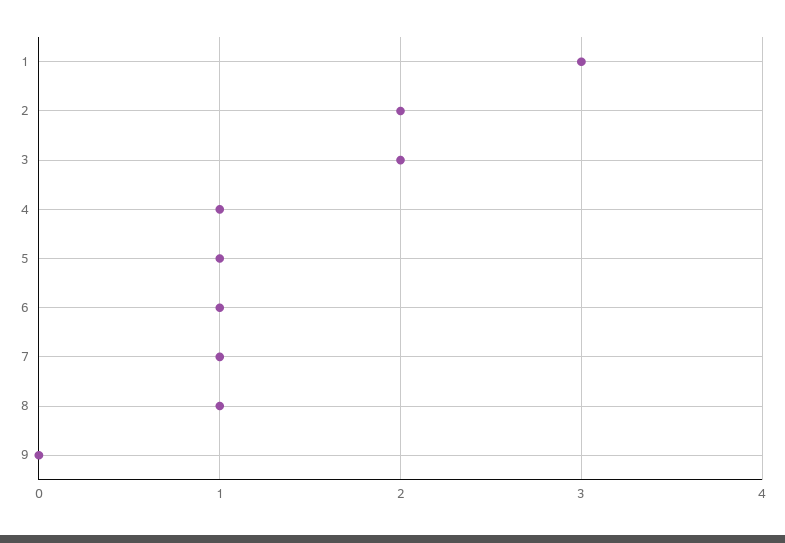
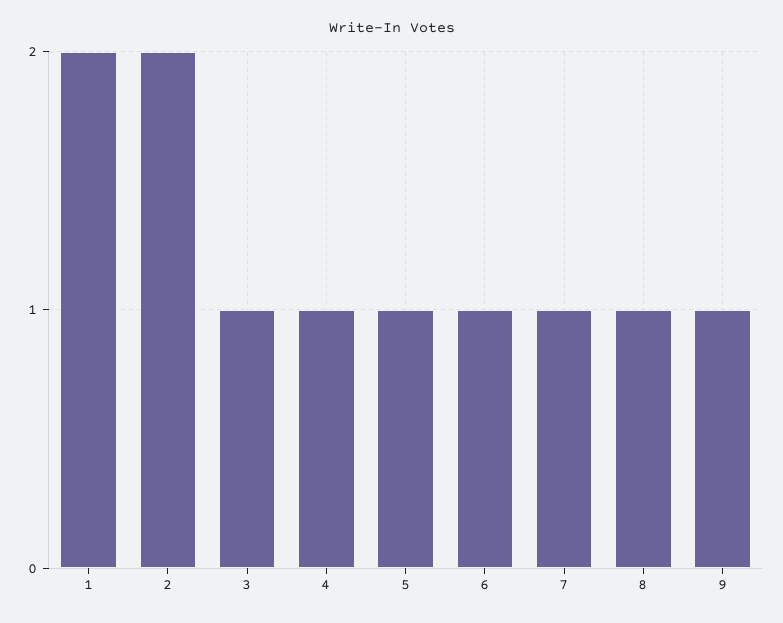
1: 3 -> 2
3: 2 -> 1
9: 0 -> 1

